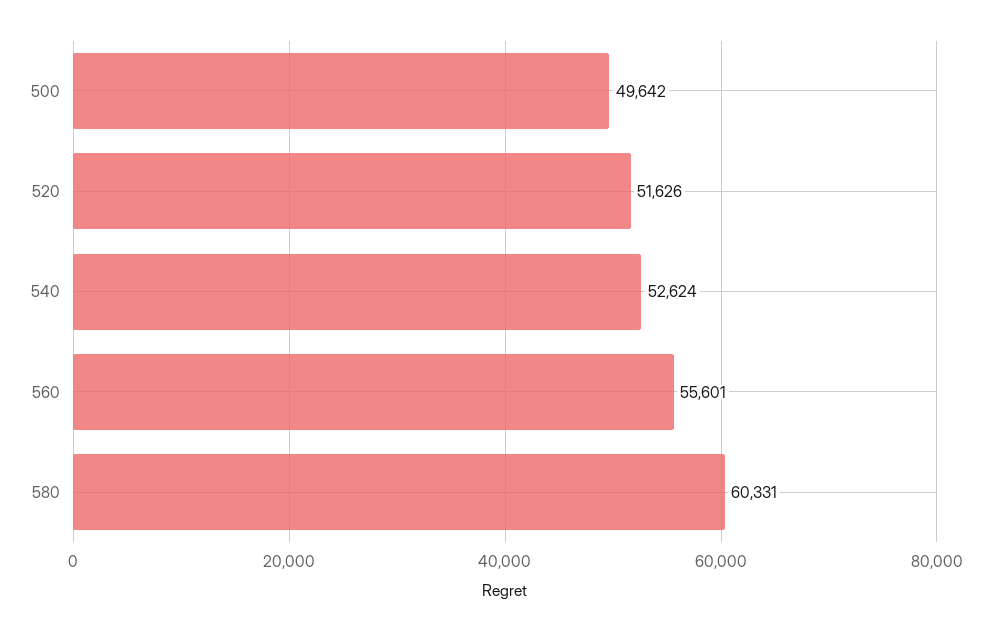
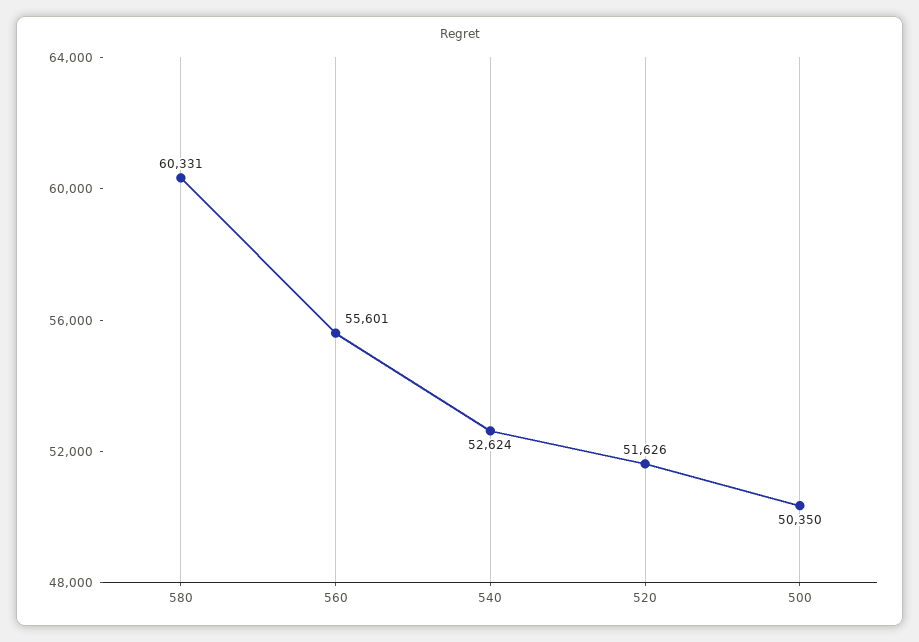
500: 49642 -> 50350

